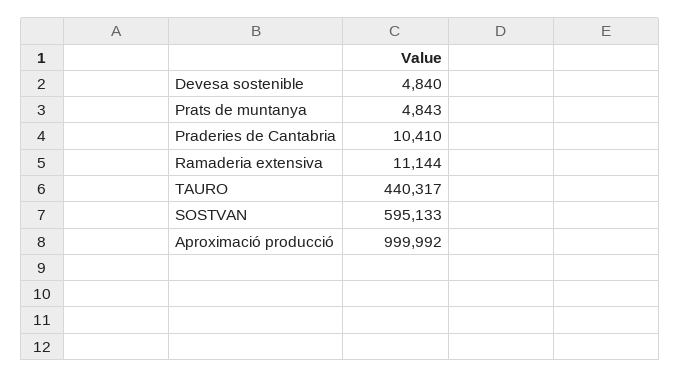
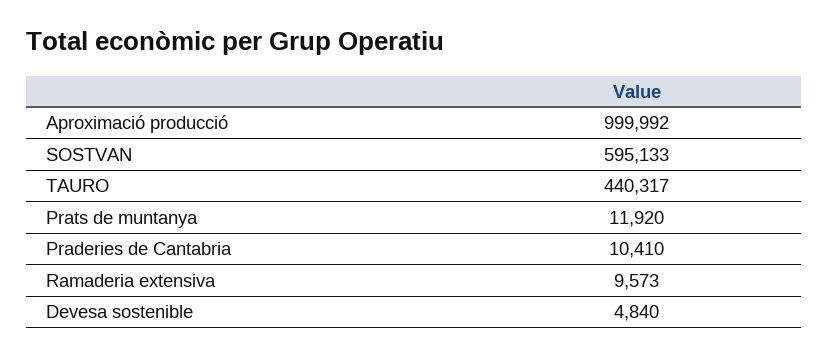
Prats de muntanya: 4843 -> 11920
Ramaderia extensiva: 11144 -> 9573

